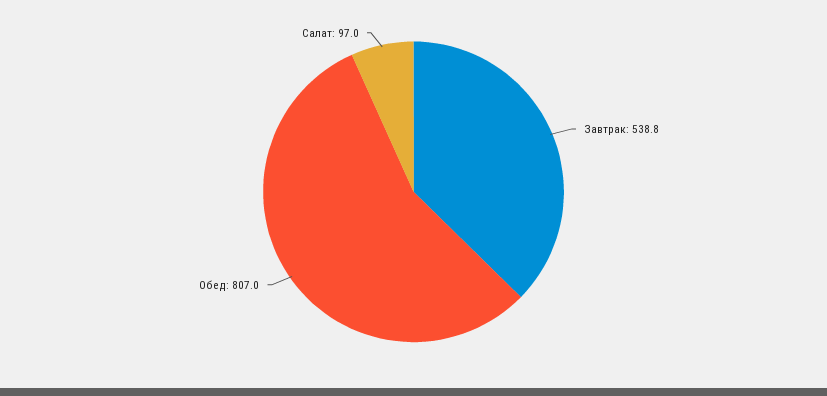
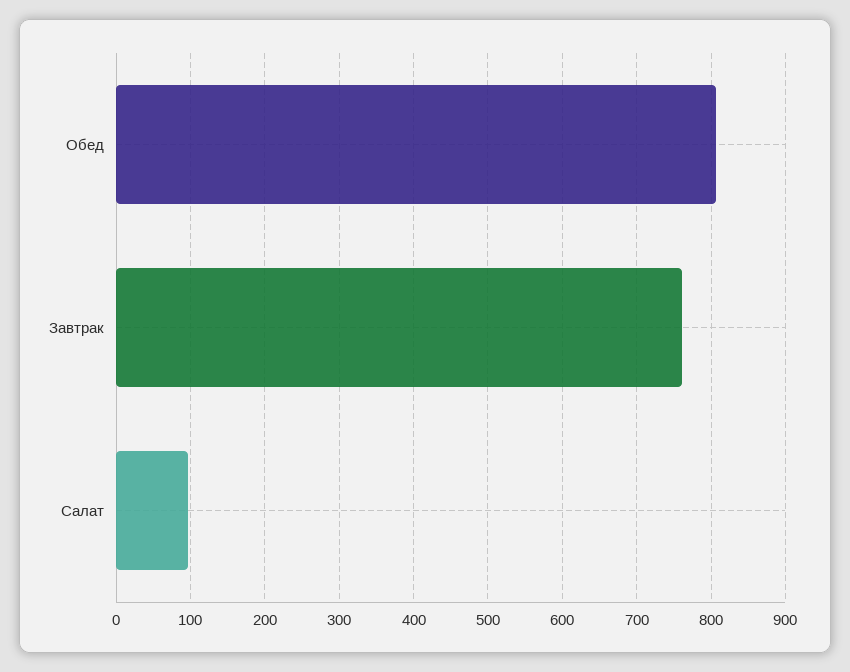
Завтрак: 538.8 -> 760

